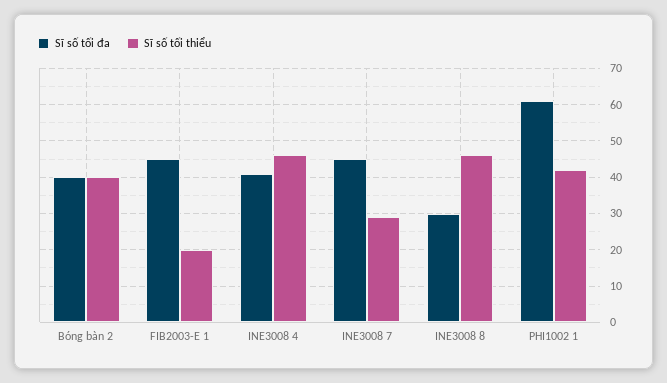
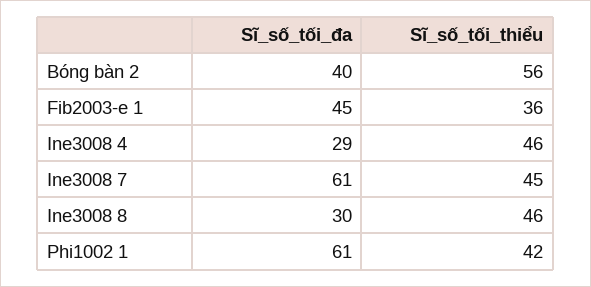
Sĩ số tối thiểu, Bóng bàn 2: 40 -> 56
Sĩ số tối thiểu, FIB2003-E 1: 20 -> 36
Sĩ số tối đa, INE3008 4: 40 -> 29
Sĩ số tối đa, INE3008 7: 45 -> 61
Sĩ số tối thiểu, INE3008 7: 30 -> 45

